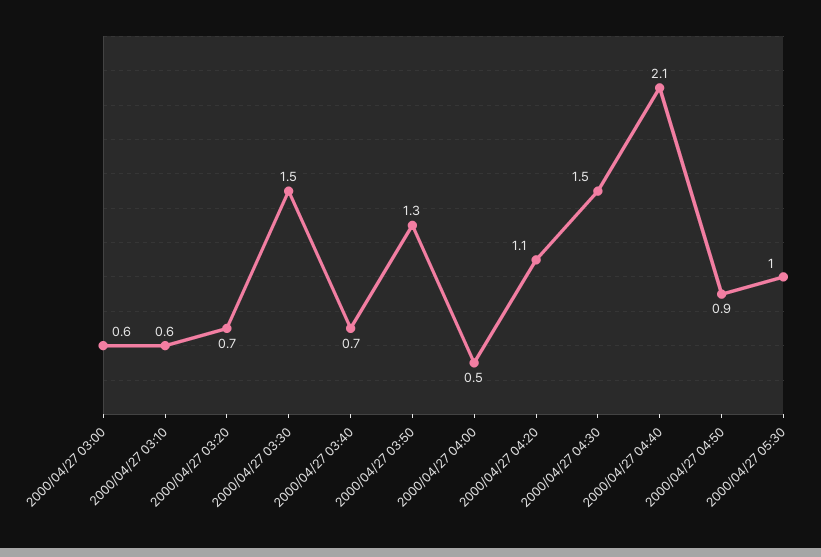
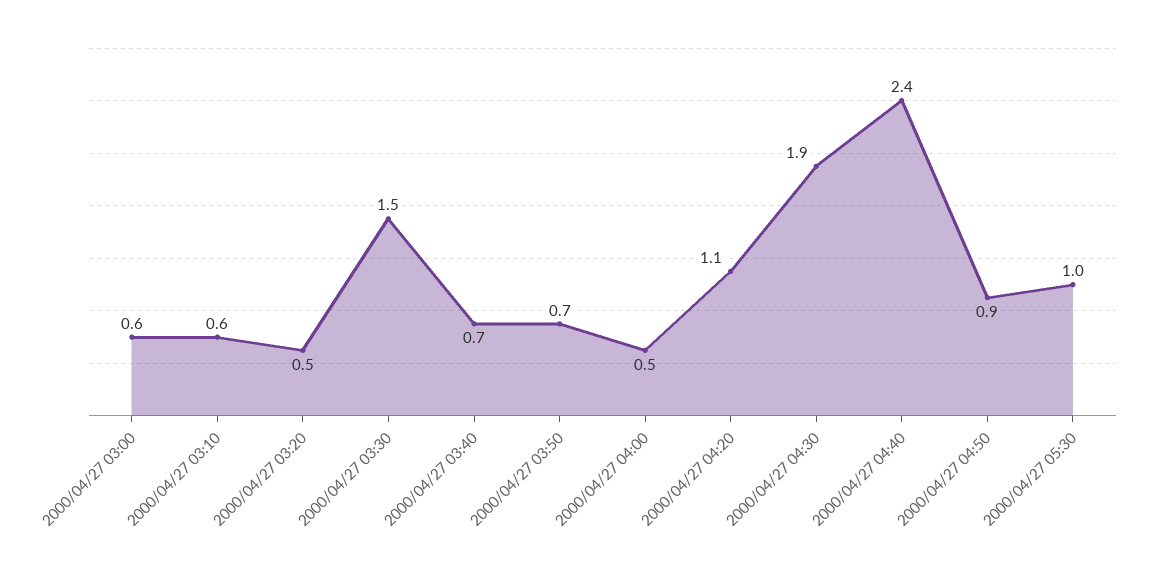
2000/04/27 03:20: 0.7 -> 0.5
2000/04/27 03:50: 1.3 -> 0.7
2000/04/27 04:30: 1.5 -> 1.9
2000/04/27 04:40: 2.1 -> 2.4

